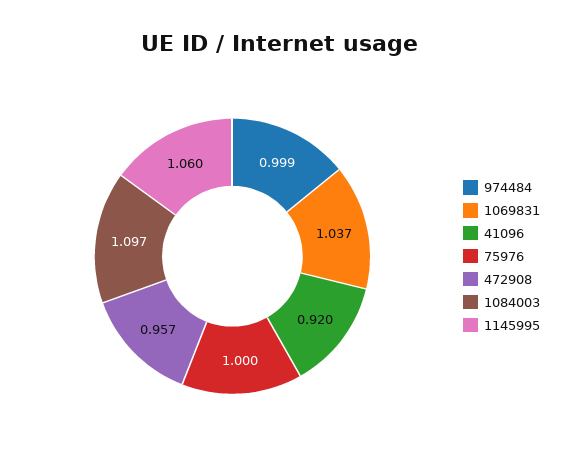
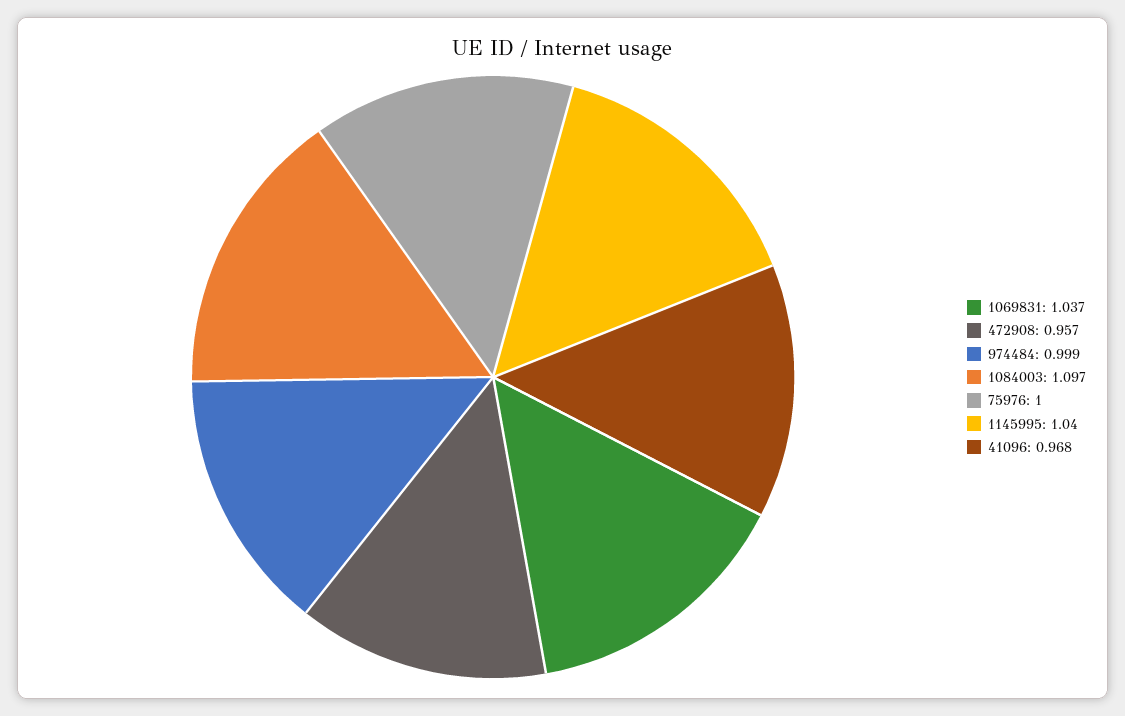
41096: 0.92 -> 0.968
1145995: 1.06 -> 1.04

